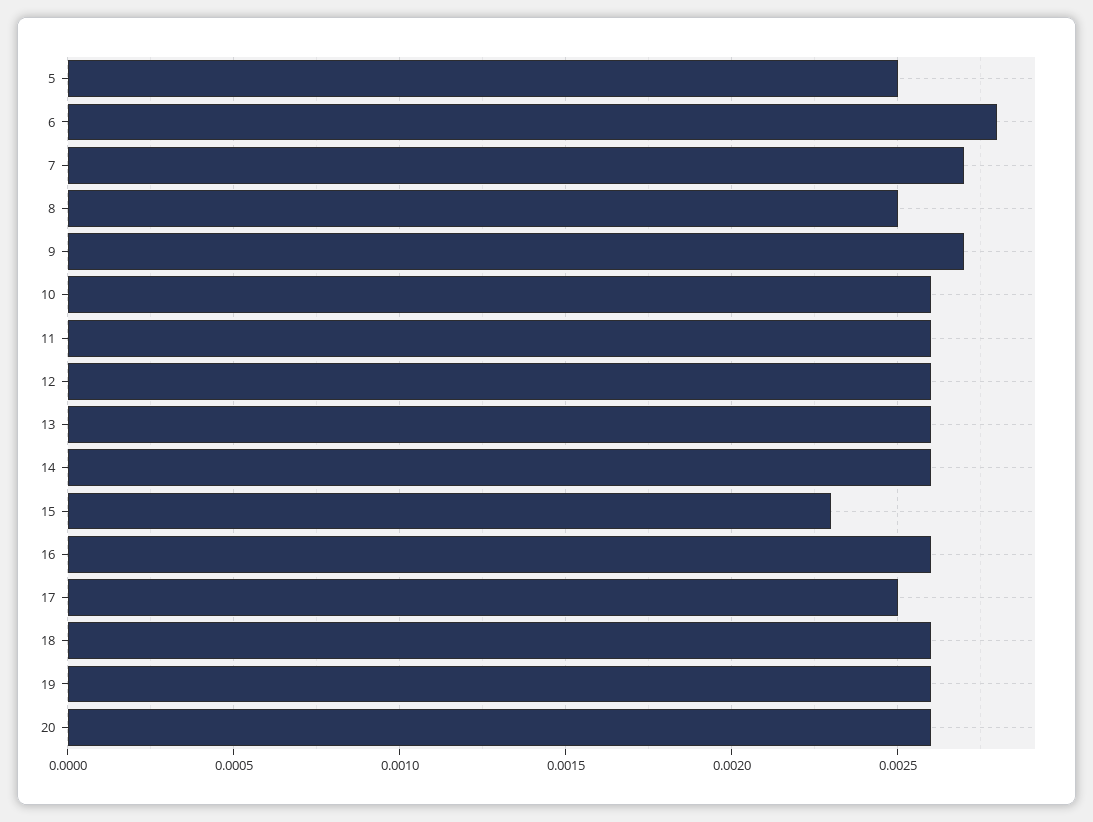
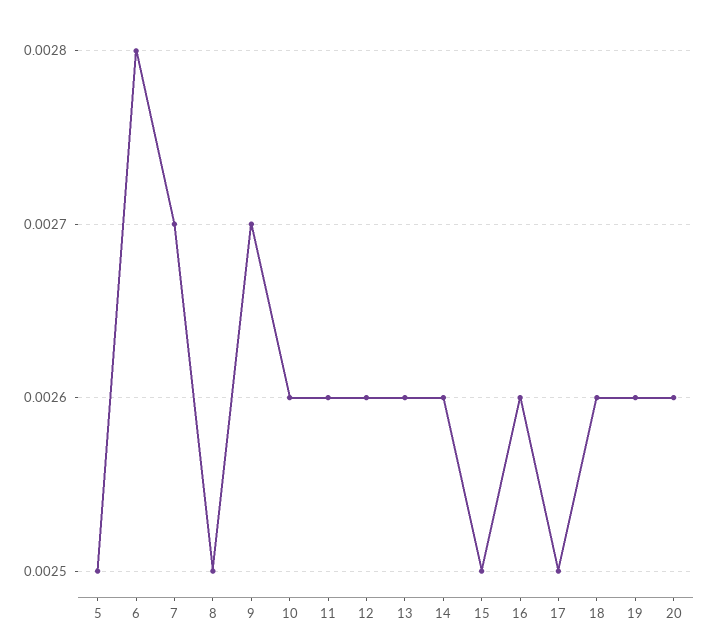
15: 0.0023 -> 0.0025

